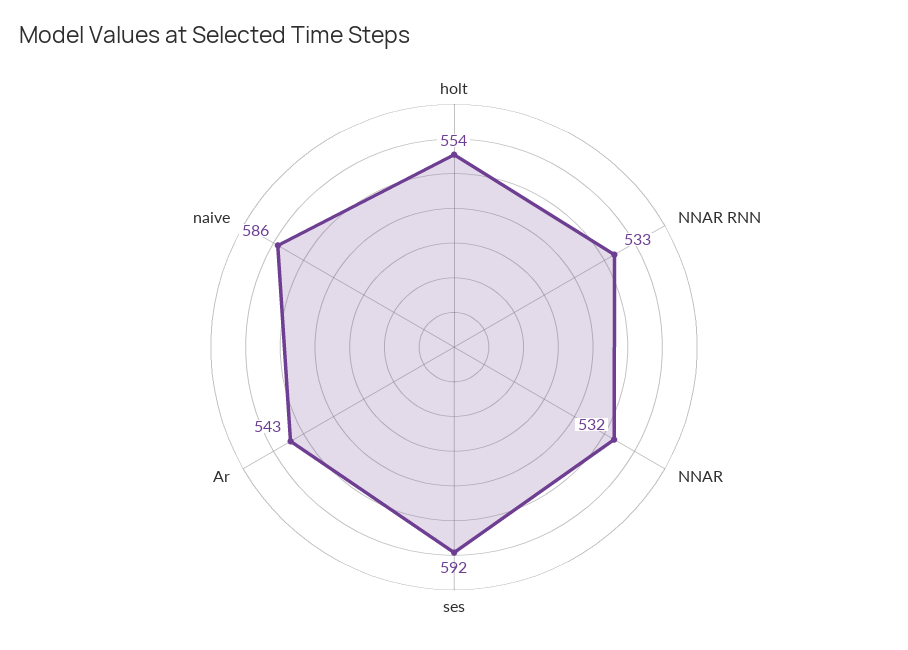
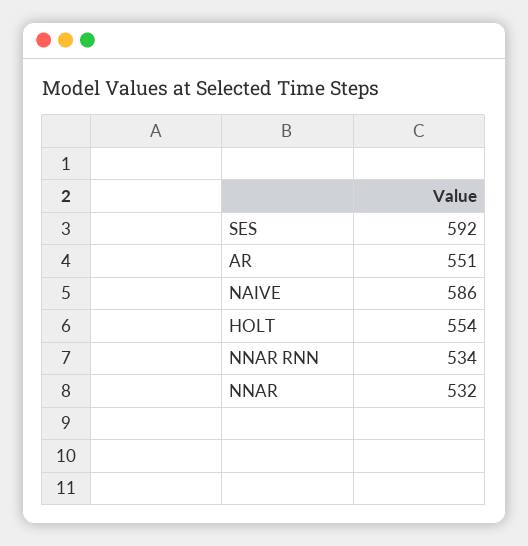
NNAR RNN: 533 -> 534
Ar: 543 -> 551

